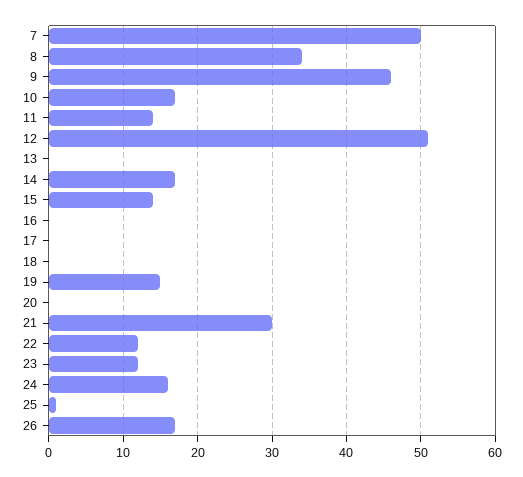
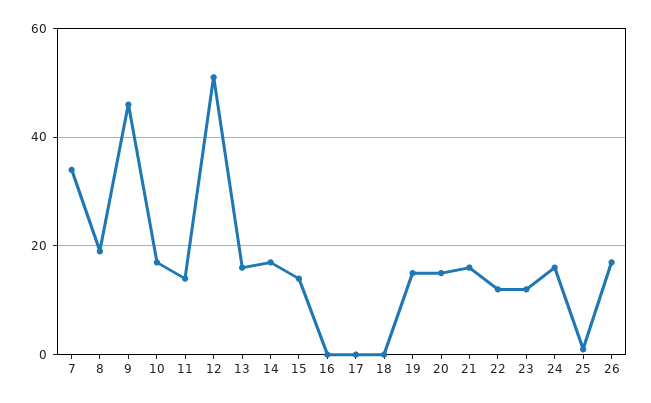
7: 50 -> 35
8: 34 -> 20
13: 0 -> 15
20: 0 -> 15
21: 30 -> 15

